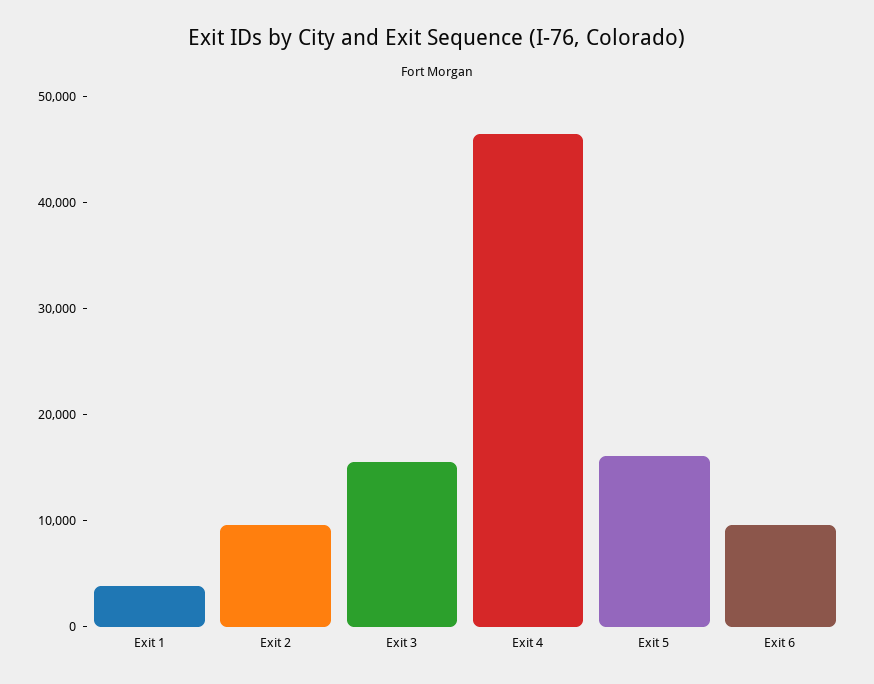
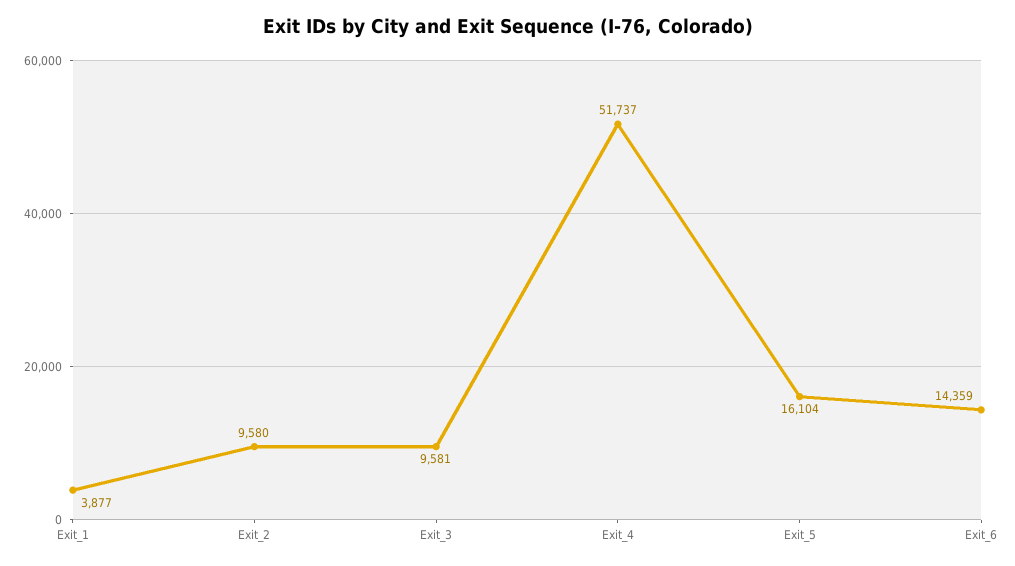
Exit 3: 16000 -> 9581
Exit 4: 46000 -> 51737
Exit 6: 10000 -> 14359

